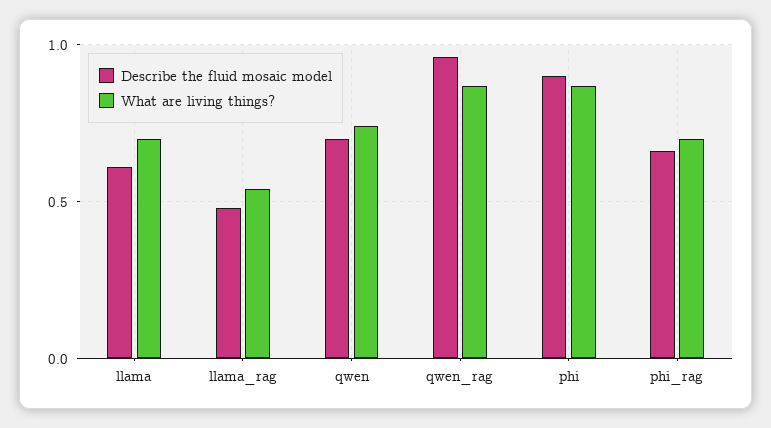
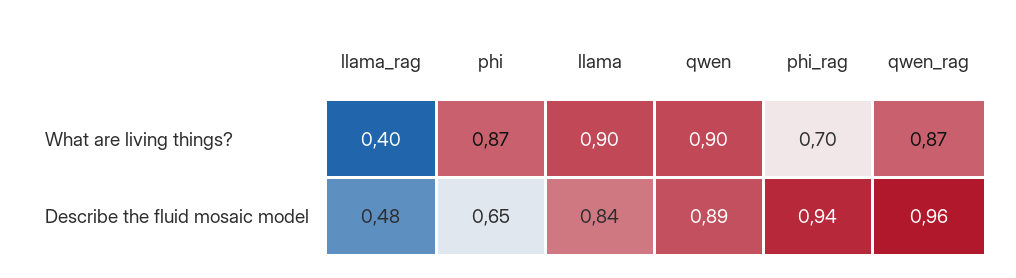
Describe the fluid mosaic model, llama: 0.6 -> 0.84
What are living things?, llama: 0.7 -> 0.9
What are living things?, llama_rag: 0.55 -> 0.4
Describe the fluid mosaic model, qwen: 0.7 -> 0.89
What are living things?, qwen: 0.75 -> 0.9
Describe the fluid mosaic model, phi: 0.9 -> 0.65
Describe the fluid mosaic model, phi_rag: 0.65 -> 0.94

